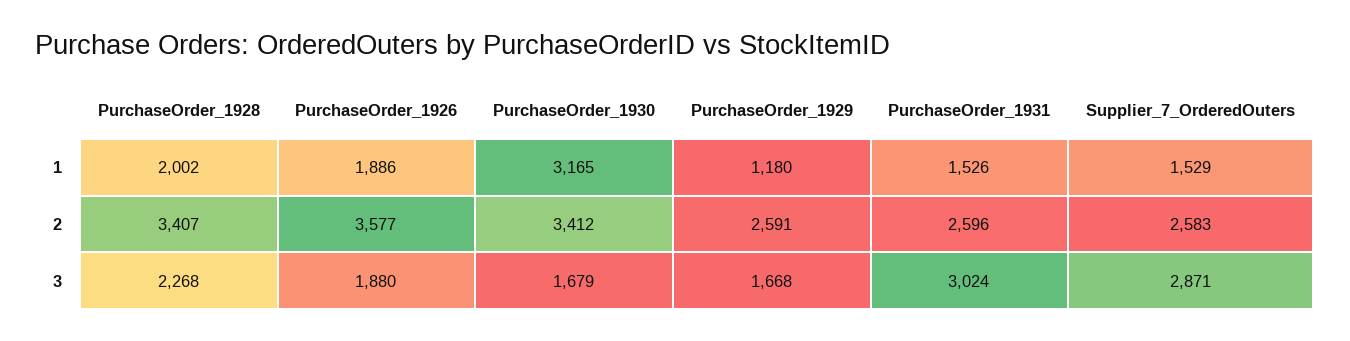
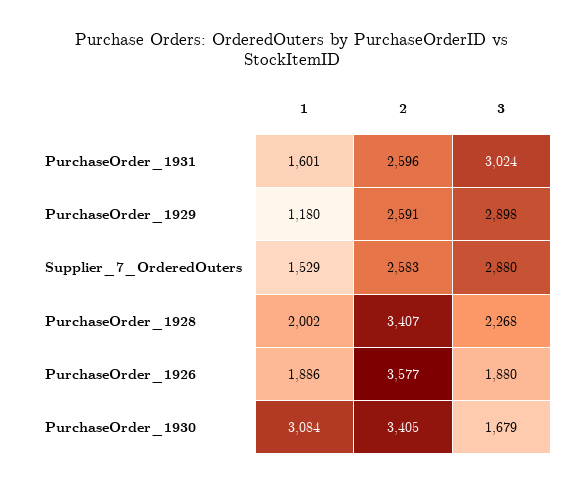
PurchaseOrder_1930, 1: 3165 -> 3084
PurchaseOrder_1931, 1: 1526 -> 1601
PurchaseOrder_1930, 2: 3412 -> 3405
PurchaseOrder_1929, 3: 1668 -> 2898
Supplier_7_OrderedOuters, 3: 2871 -> 2880

